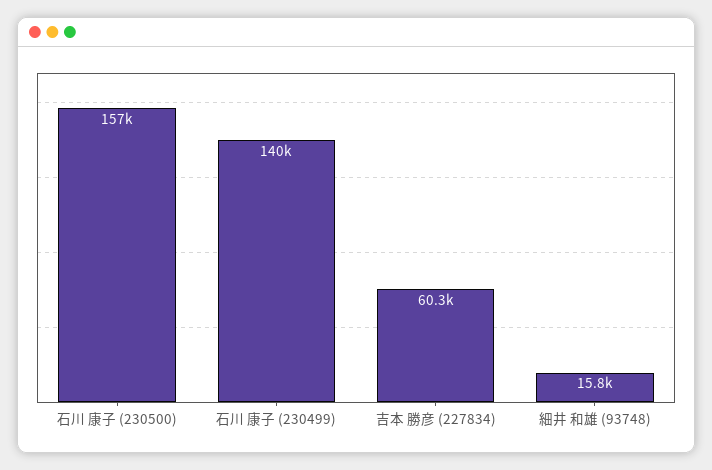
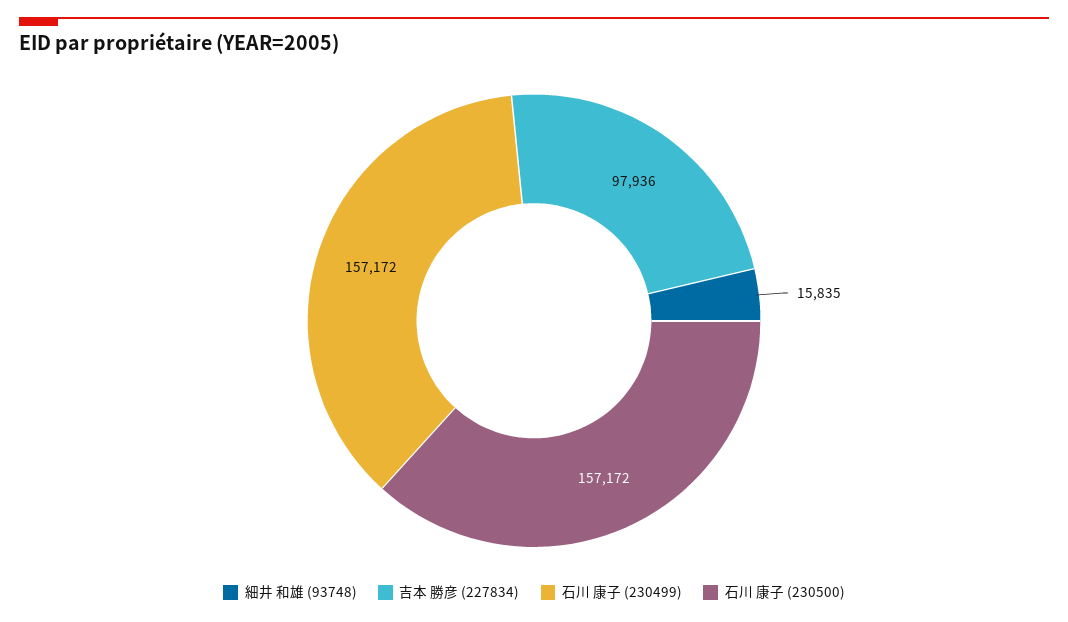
石川 康子 (230499): 140000 -> 157172
吉本 勝彦 (227834): 60300 -> 97936

